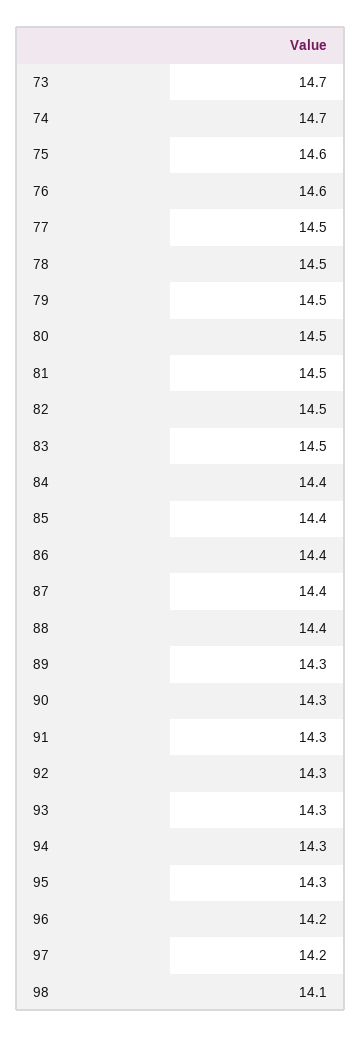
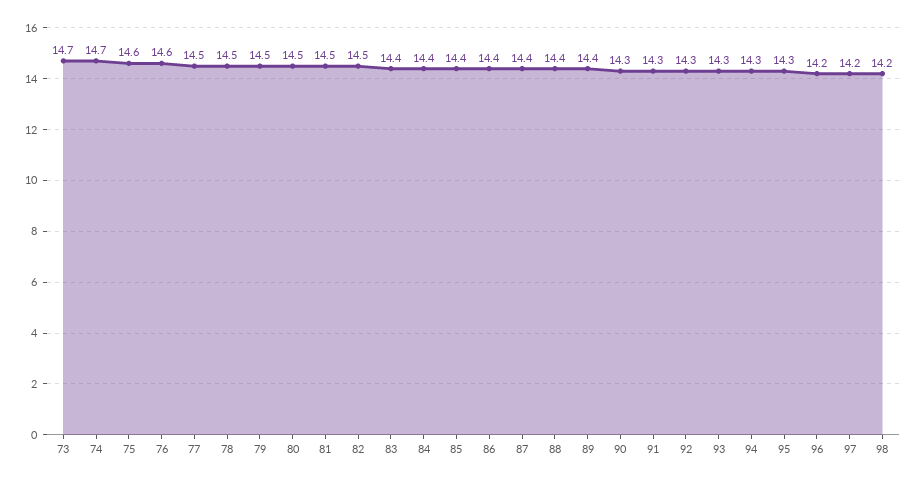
83: 14.5 -> 14.4
89: 14.3 -> 14.4
98: 14.1 -> 14.2

